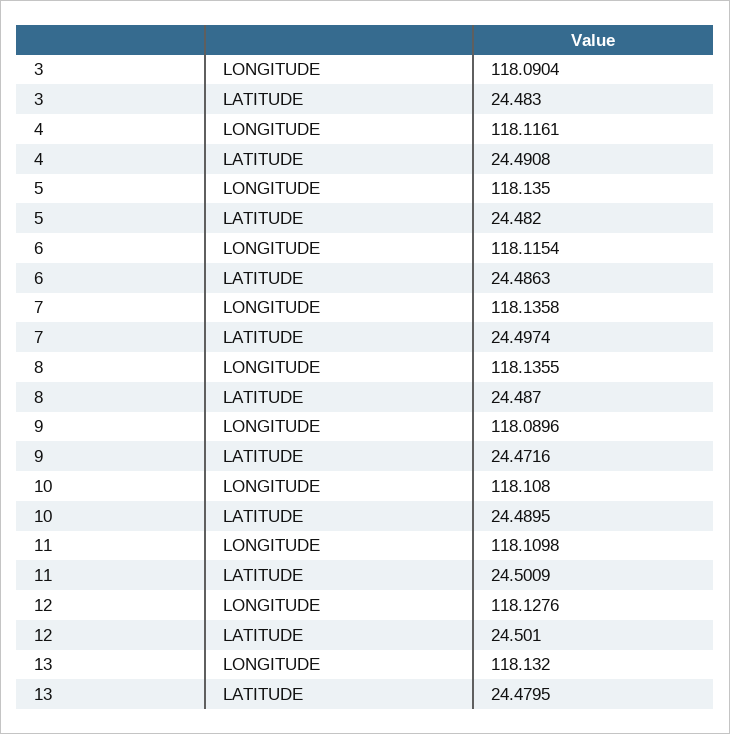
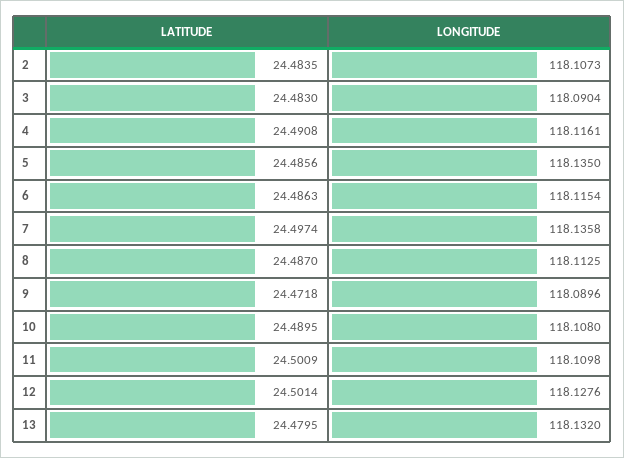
5, LATITUDE: 24.482 -> 24.4856
8, LONGITUDE: 118.1355 -> 118.1125
9, LATITUDE: 24.4716 -> 24.4718
12, LATITUDE: 24.501 -> 24.5014
2, LATITUDE: none -> 24.4835
2, LONGITUDE: none -> 118.1073

